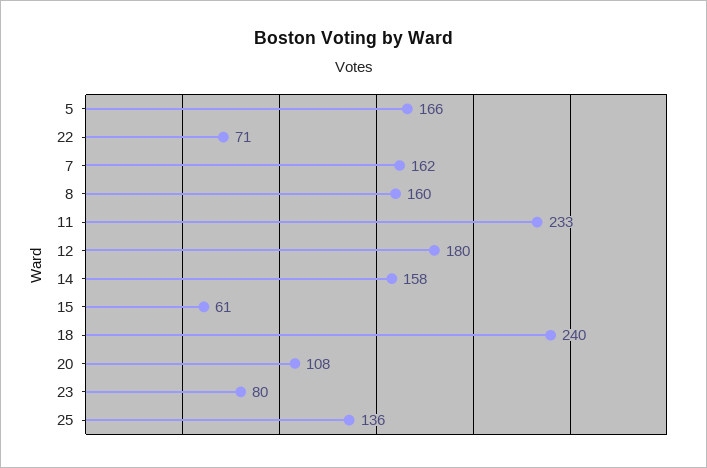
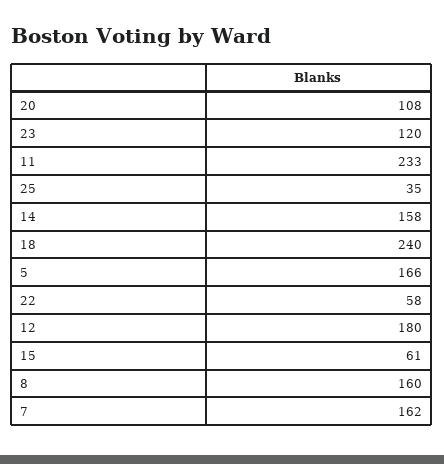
22: 71 -> 58
23: 80 -> 120
25: 136 -> 35

